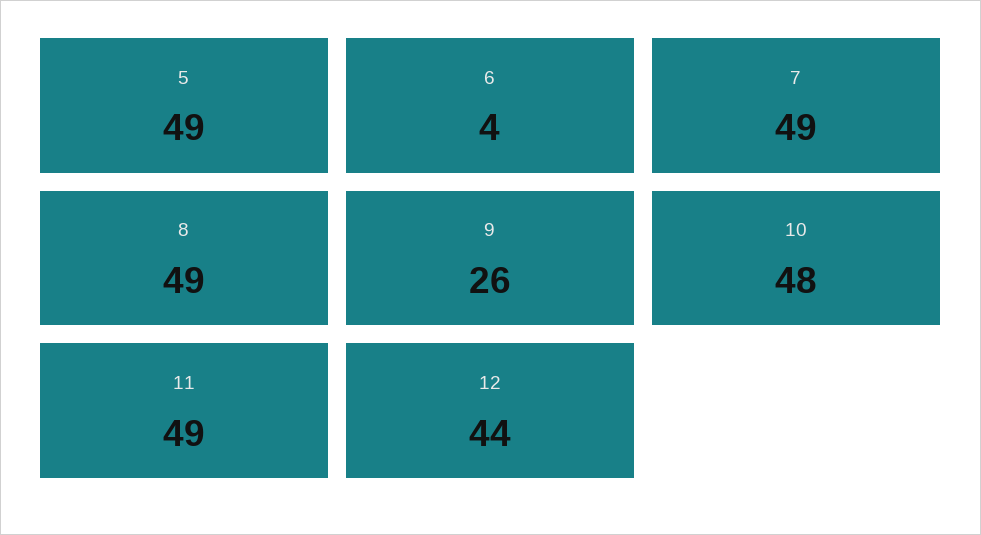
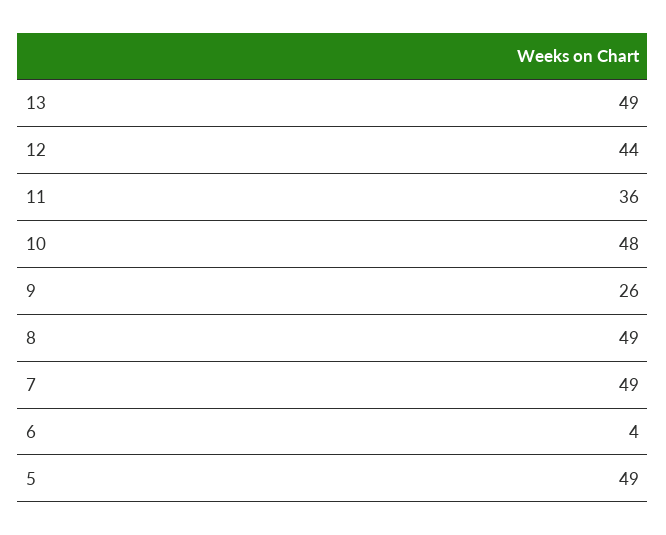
11: 49 -> 36
13: none -> 49

